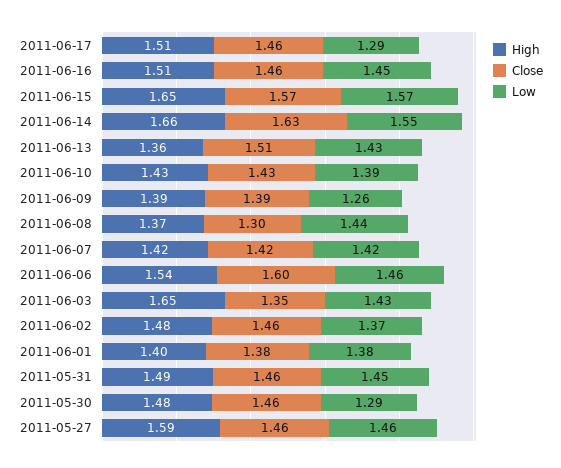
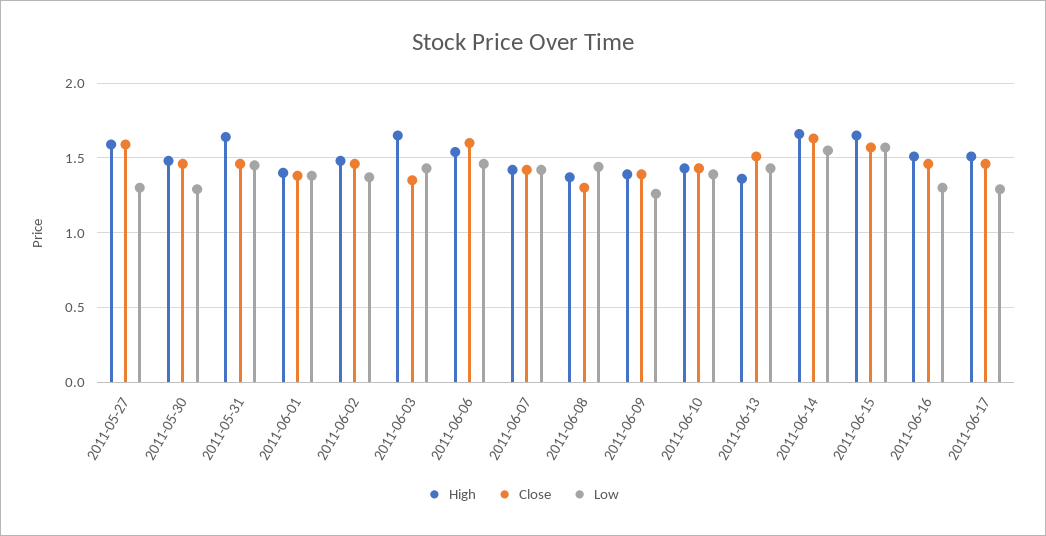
Low, 2011-06-16: 1.45 -> 1.3
High, 2011-05-31: 1.49 -> 1.65
Close, 2011-05-27: 1.46 -> 1.6
Low, 2011-05-27: 1.46 -> 1.3

